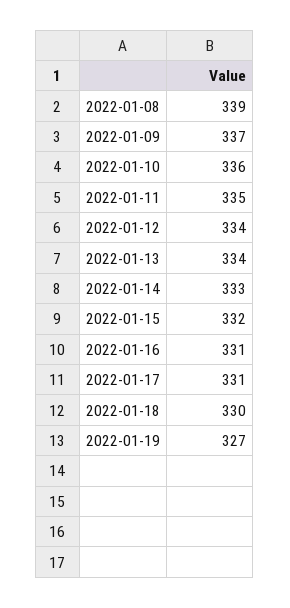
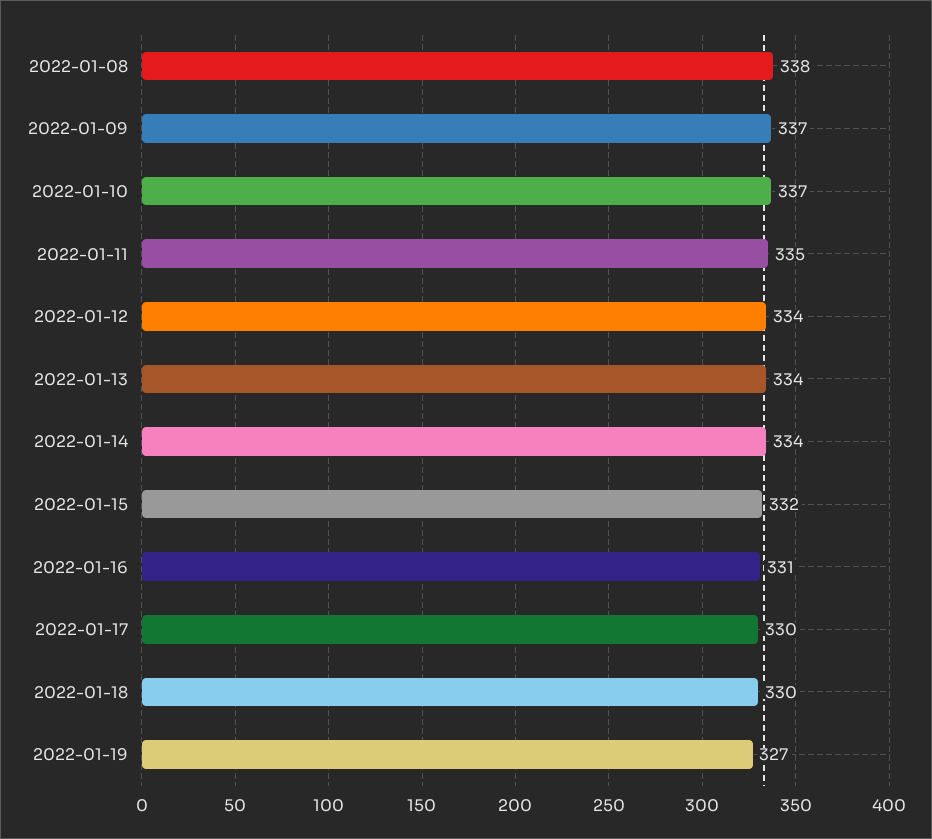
2022-01-08: 339 -> 338
2022-01-10: 336 -> 337
2022-01-14: 333 -> 334
2022-01-17: 331 -> 330

